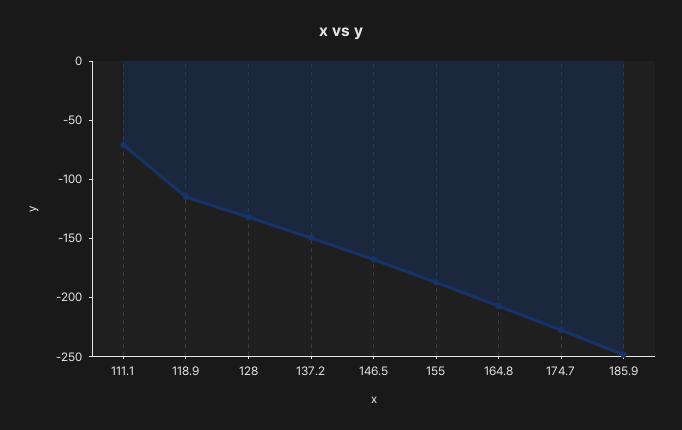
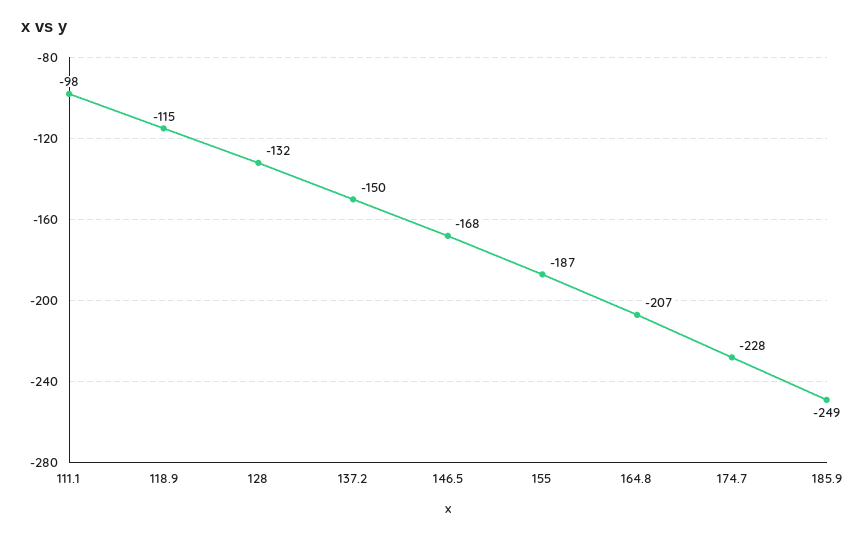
111.1: -70 -> -98

